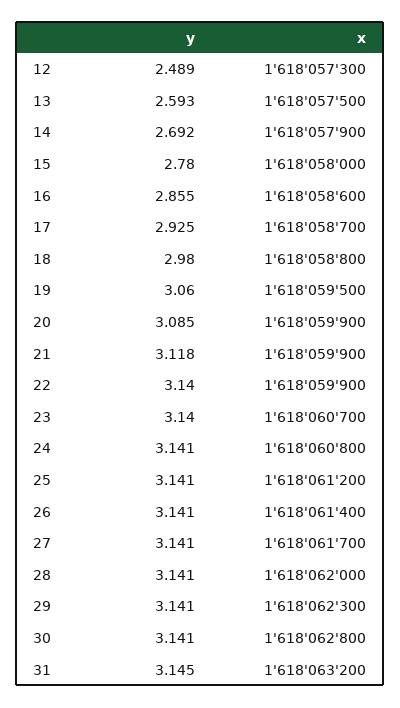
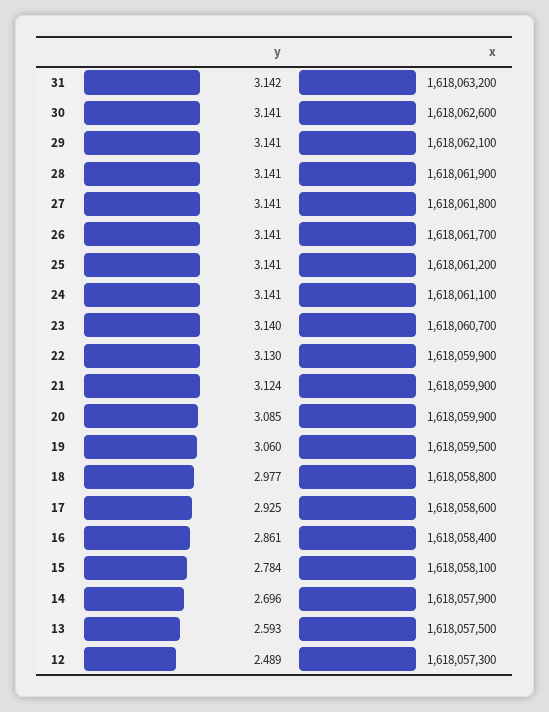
y, 14: 2.692 -> 2.696
y, 15: 2.78 -> 2.784
x, 15: 1618058000 -> 1618058100
y, 16: 2.855 -> 2.861
x, 16: 1618058600 -> 1618058400
x, 17: 1618058700 -> 1618058600
y, 18: 2.98 -> 2.977
y, 21: 3.118 -> 3.124
y, 22: 3.14 -> 3.13
x, 24: 1618060800 -> 1618061100
x, 26: 1618061400 -> 1618061700
x, 27: 1618061700 -> 1618061800
x, 28: 1618062000 -> 1618061900
x, 29: 1618062300 -> 1618062100
x, 30: 1618062800 -> 1618062600
y, 31: 3.145 -> 3.142

